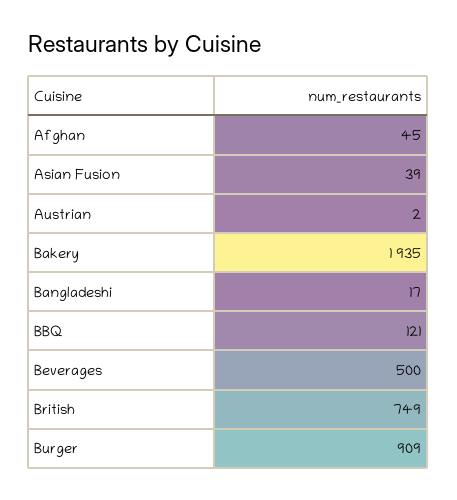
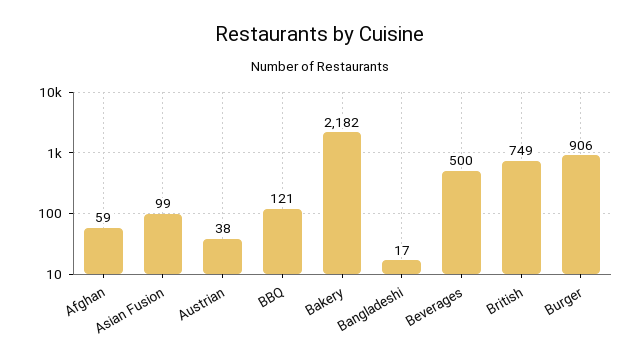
Afghan: 45 -> 59
Asian Fusion: 39 -> 99
Austrian: 2 -> 38
Bakery: 1935 -> 2182
Burger: 909 -> 906

